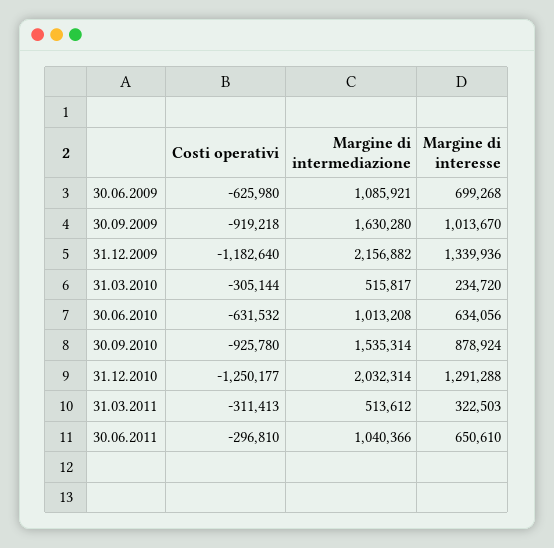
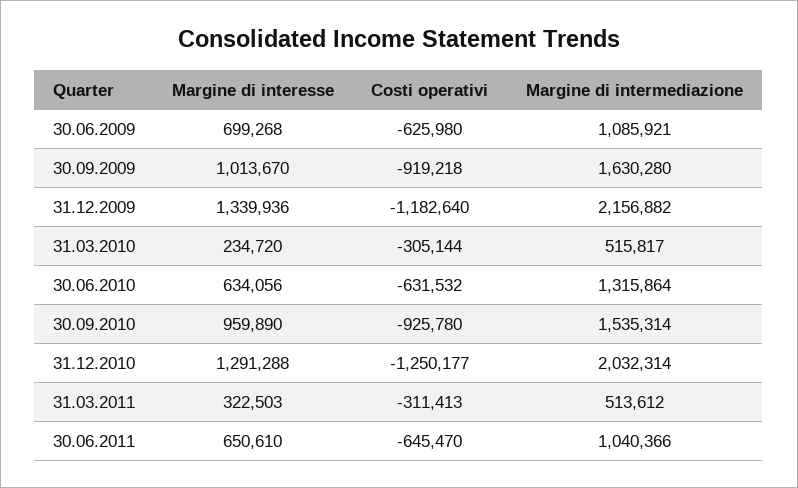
Margine di intermediazione, 30.06.2010: 1013208 -> 1315864
Margine di interesse, 30.09.2010: 878924 -> 959890
Costi operativi, 30.06.2011: -296810 -> -645470

